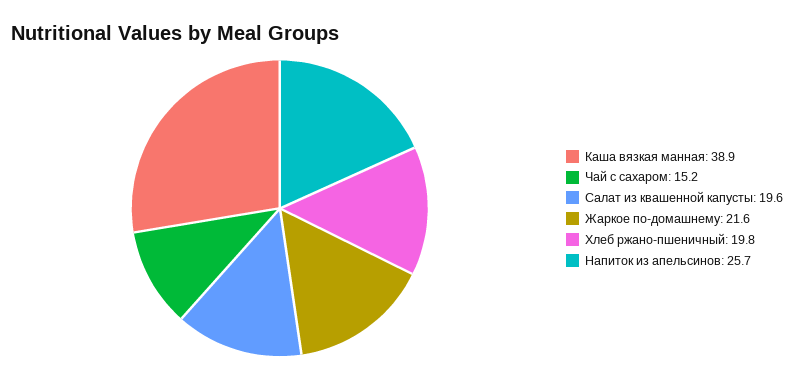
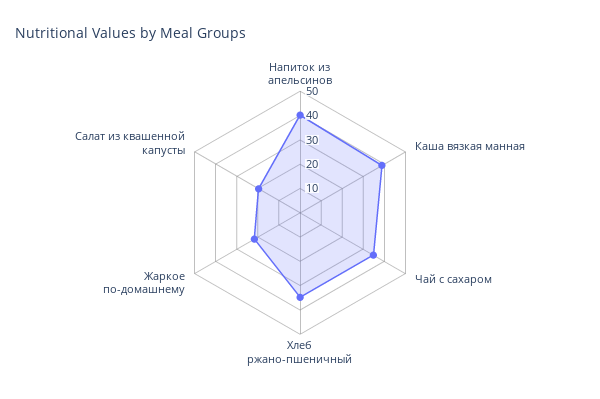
Чай с сахаром: 15.2 -> 35
Хлеб ржано-пшеничный: 19.8 -> 35
Напиток из апельсинов: 25.7 -> 40

